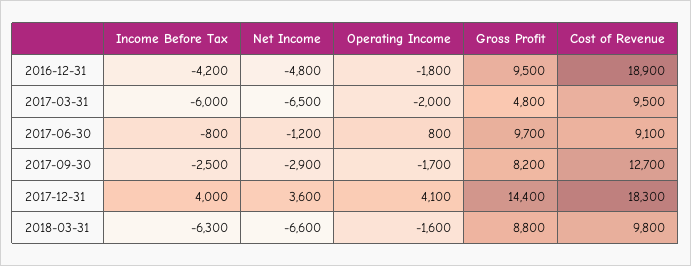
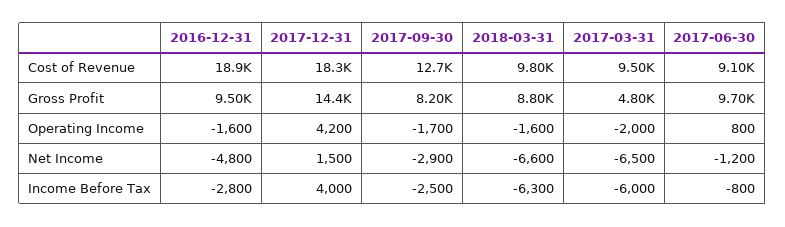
Income Before Tax, 2016-12-31: -4200 -> -2800
Operating Income, 2016-12-31: -1800 -> -1600
Net Income, 2017-12-31: 3600 -> 1500
Operating Income, 2017-12-31: 4100 -> 4200

